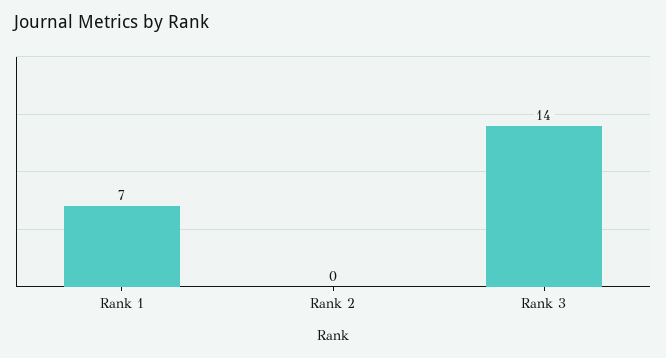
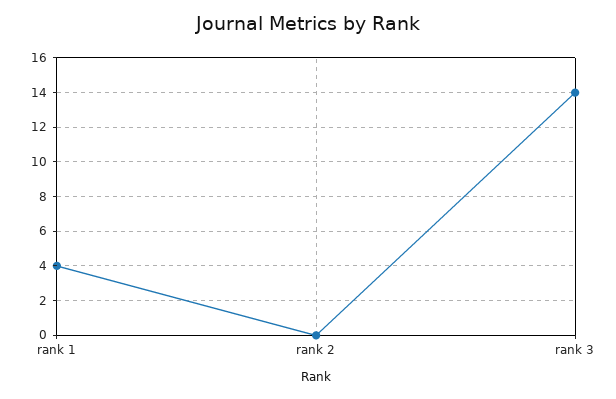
Rank 1: 7 -> 4

